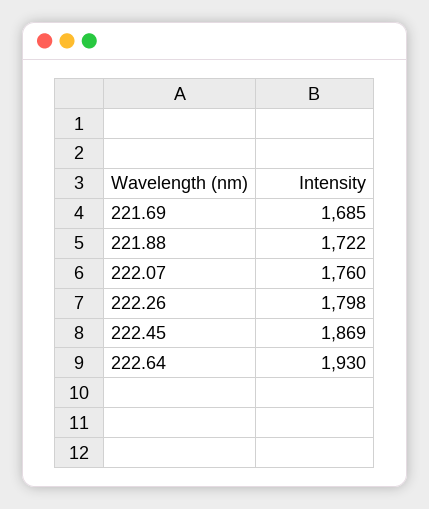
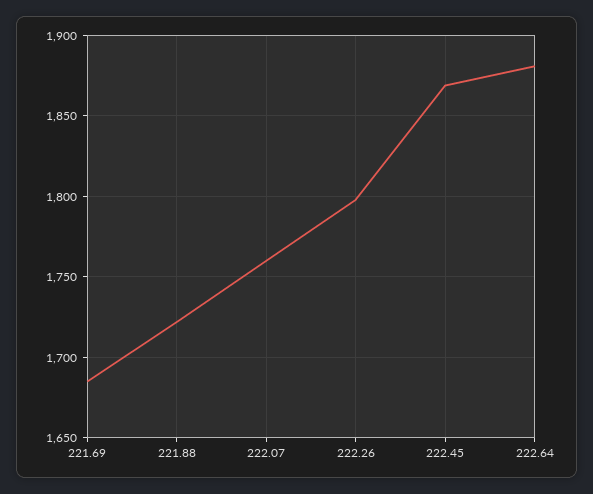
222.64: 1930 -> 1880

